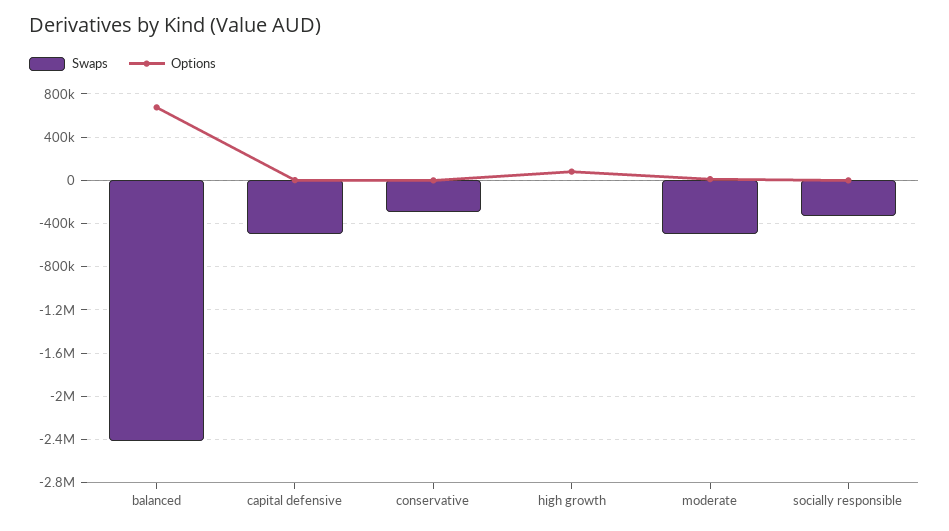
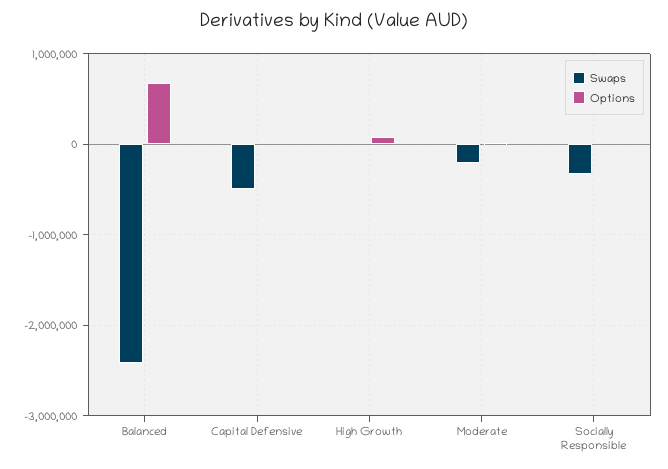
Swaps, conservative: -300000 -> none
Options, conservative: 0 -> none
Swaps, moderate: -500000 -> -200000

